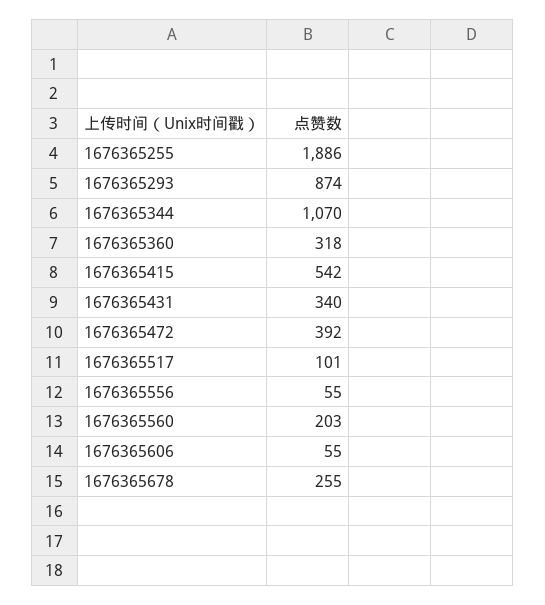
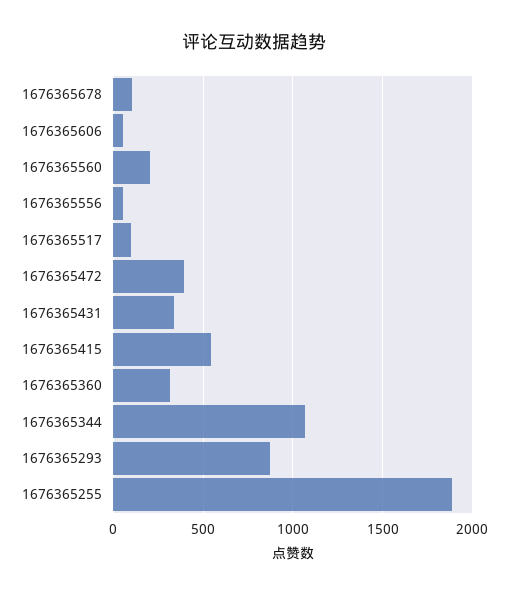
1676365678: 255 -> 100

